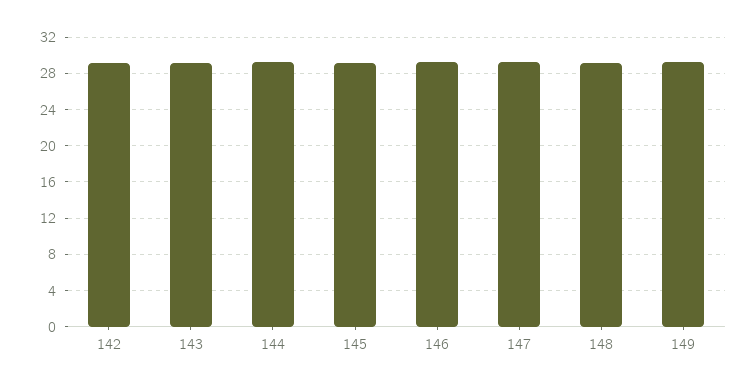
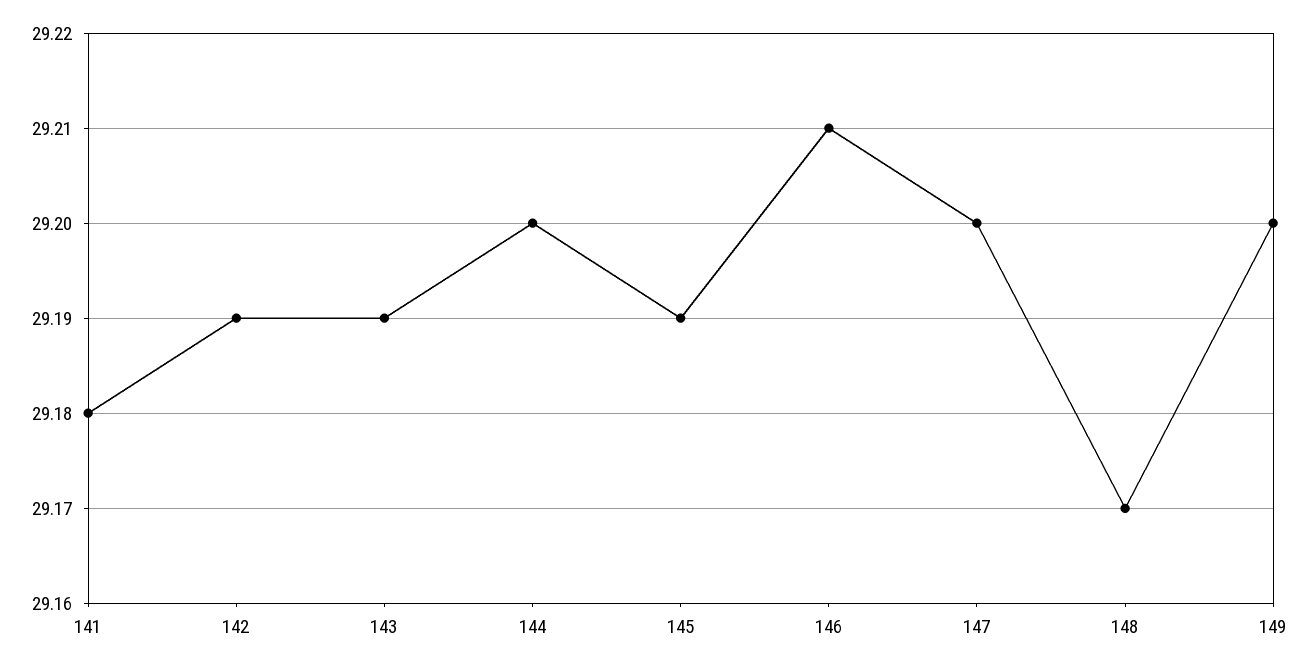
141: none -> 29.18

